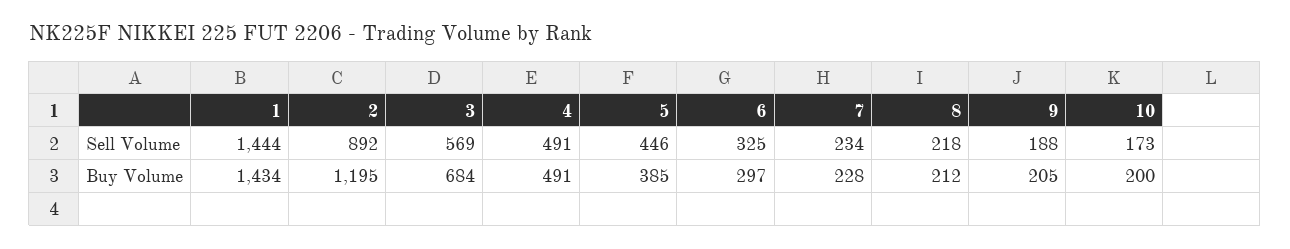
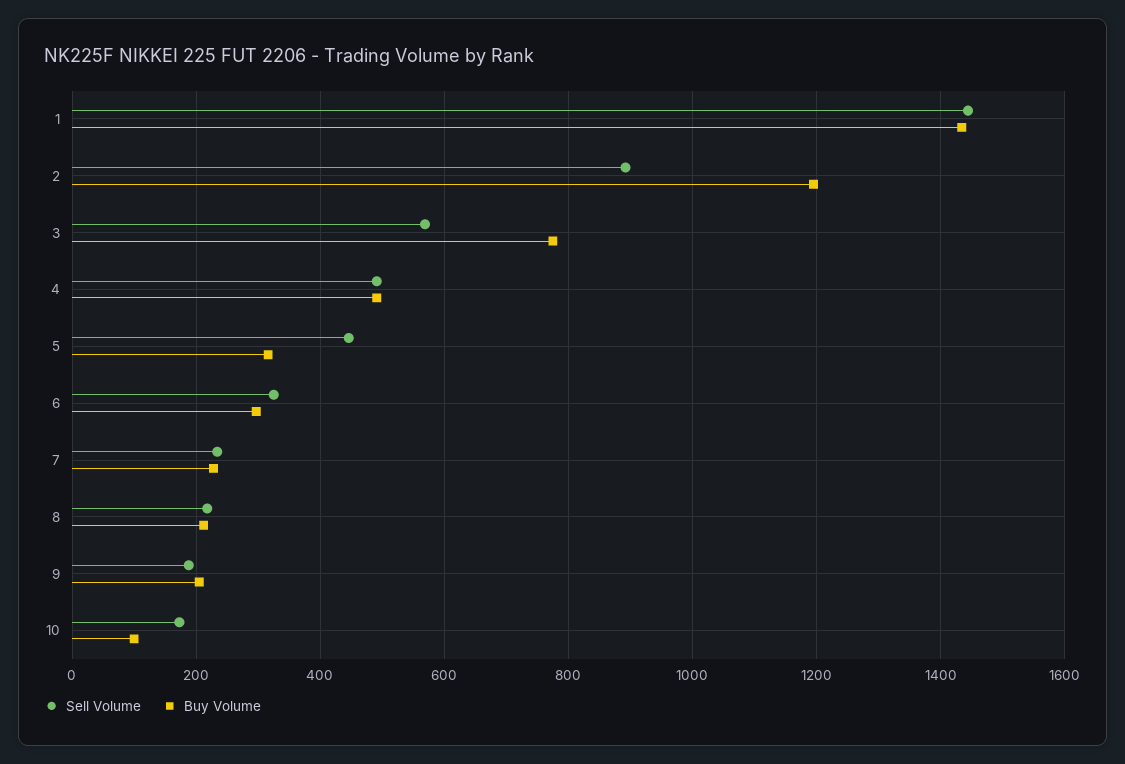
Buy Volume, 3: 684 -> 780
Buy Volume, 5: 385 -> 320
Buy Volume, 10: 200 -> 100

